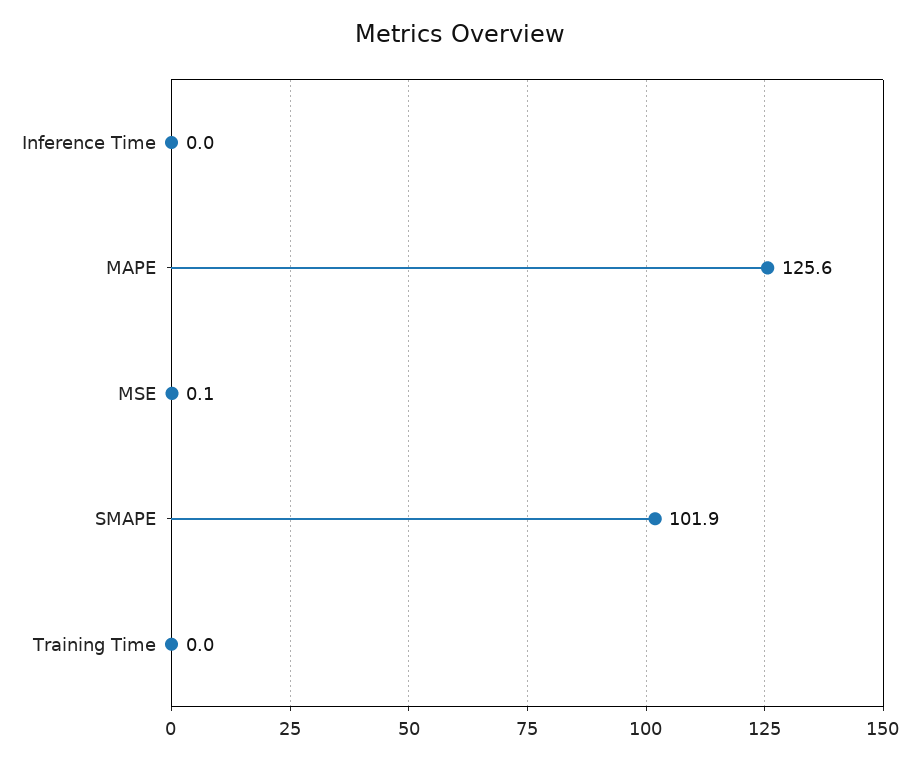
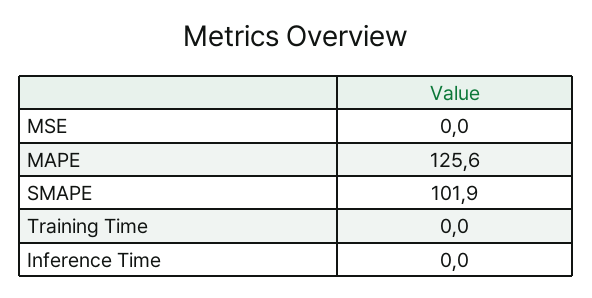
MSE: 0.1 -> 0

